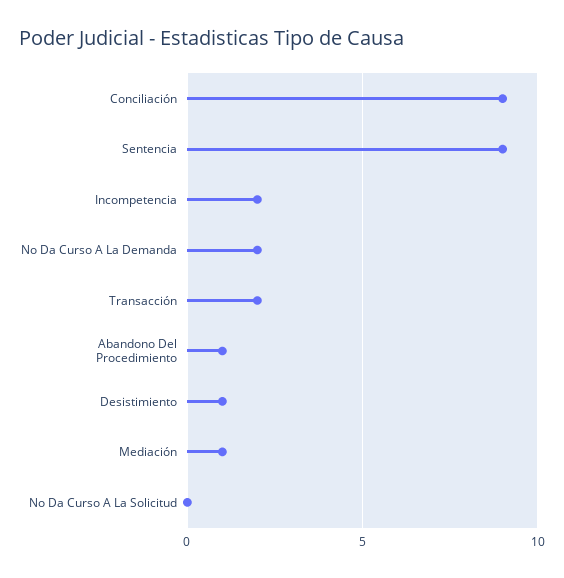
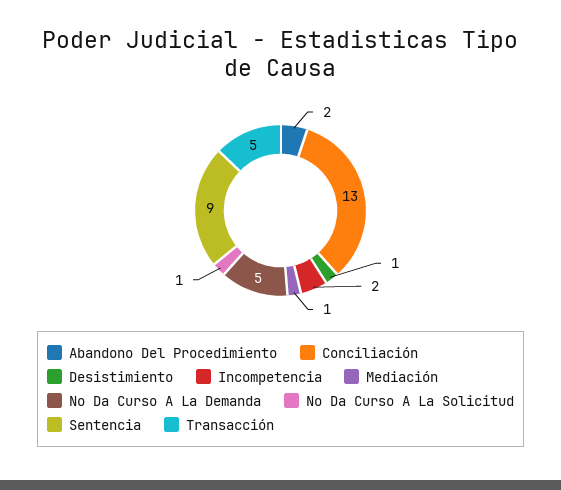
Conciliación: 9 -> 13
No Da Curso A La Demanda: 2 -> 5
Transacción: 2 -> 5
Abandono Del Procedimiento: 1 -> 2
No Da Curso A La Solicitud: 0 -> 1

